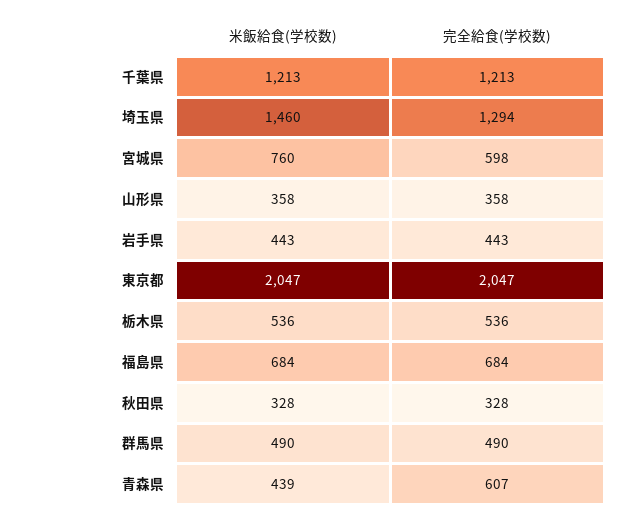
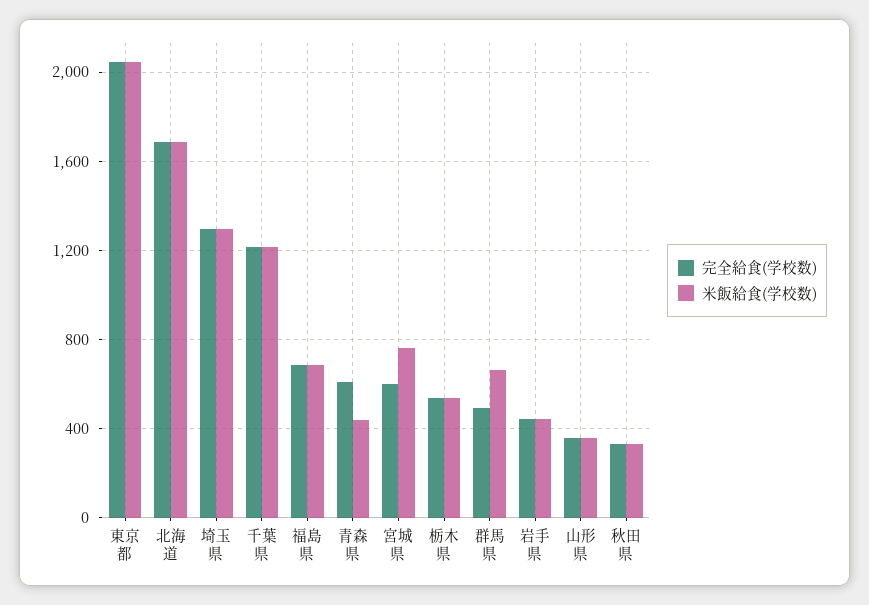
米飯給食(学校数), 埼玉県: 1460 -> 1300
米飯給食(学校数), 群馬県: 490 -> 650
完全給食(学校数), 北海道: none -> 1700
米飯給食(学校数), 北海道: none -> 1700

